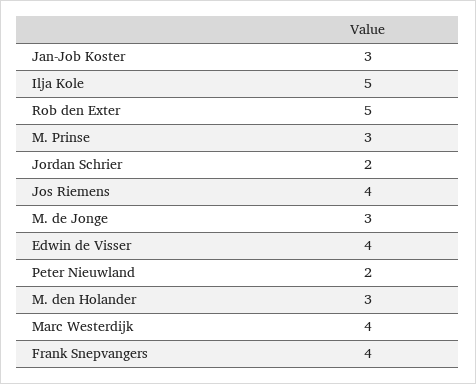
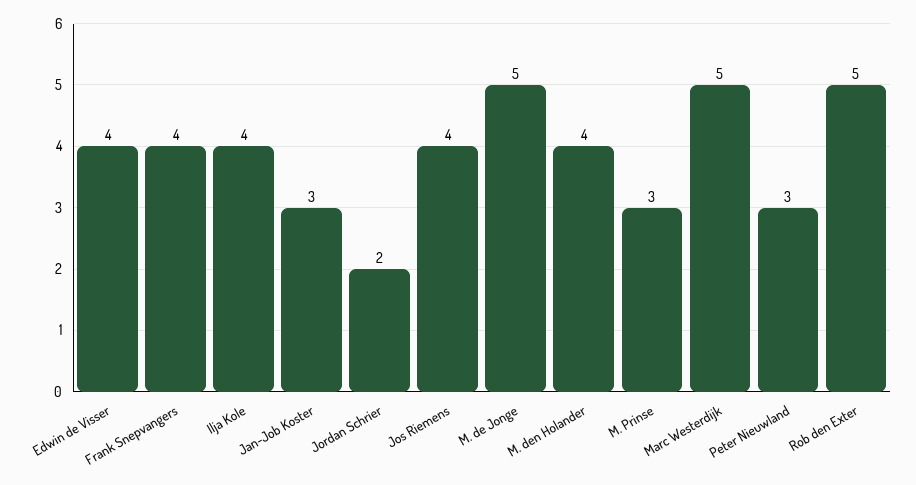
Ilja Kole: 5 -> 4
M. de Jonge: 3 -> 5
Peter Nieuwland: 2 -> 3
M. den Holander: 3 -> 4
Marc Westerdijk: 4 -> 5

